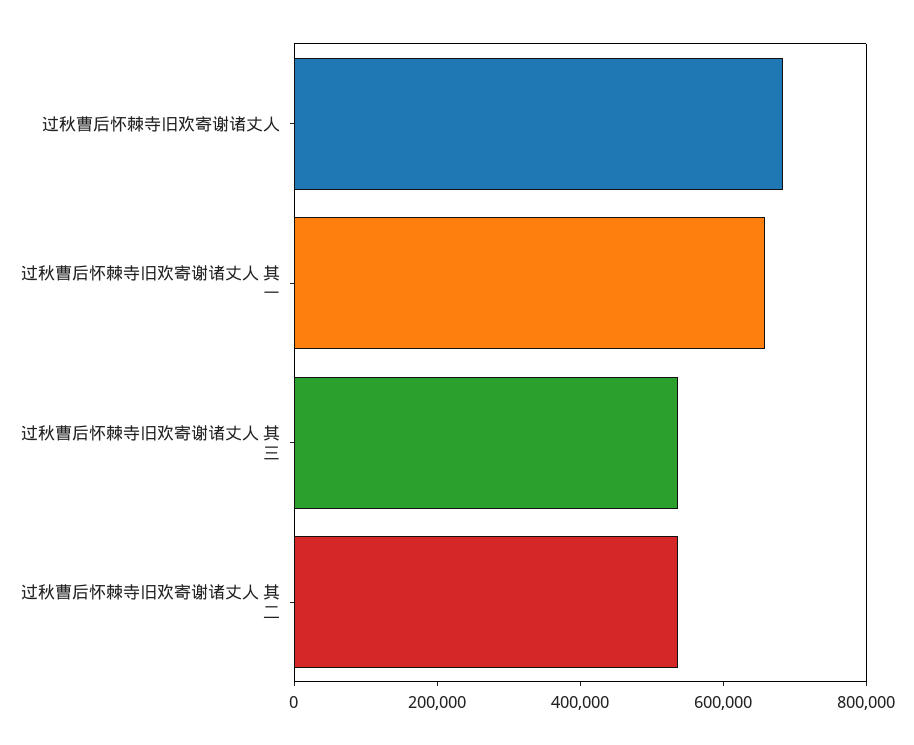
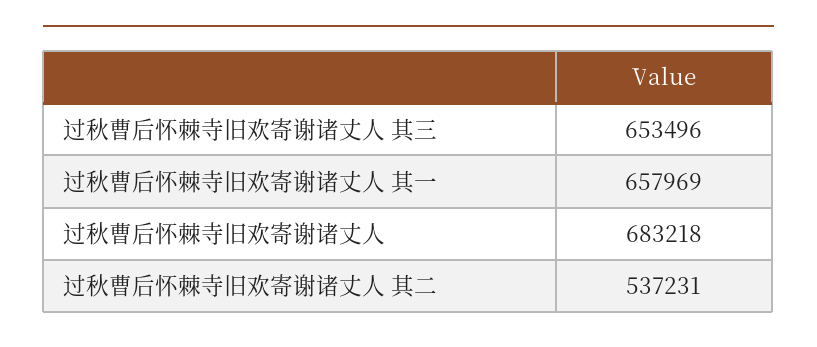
过秋曹后怀棘寺旧欢寄谢诸丈人 其三: 550000 -> 653496

